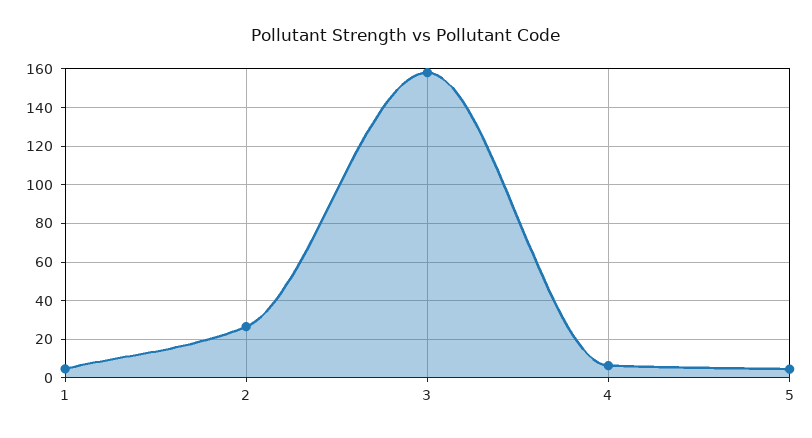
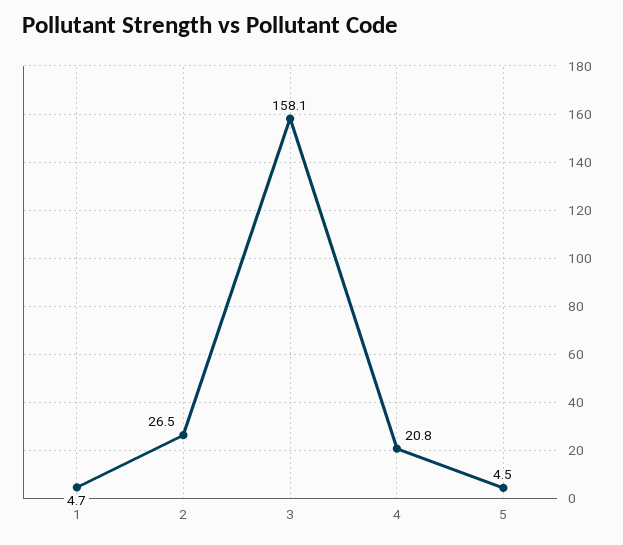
4: 5 -> 20.8

